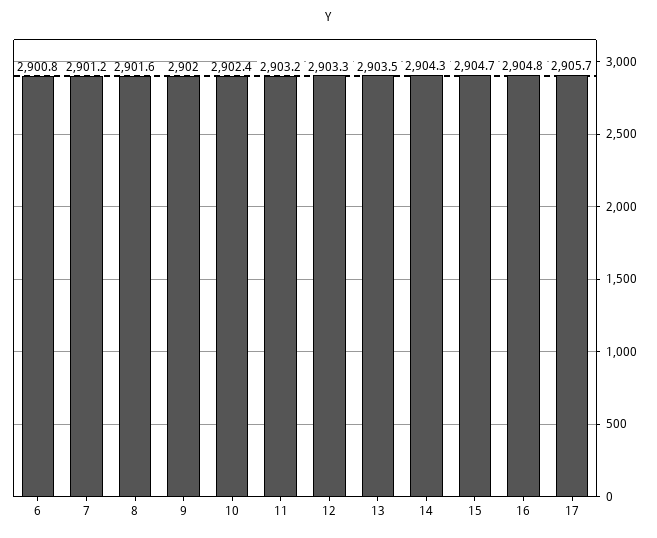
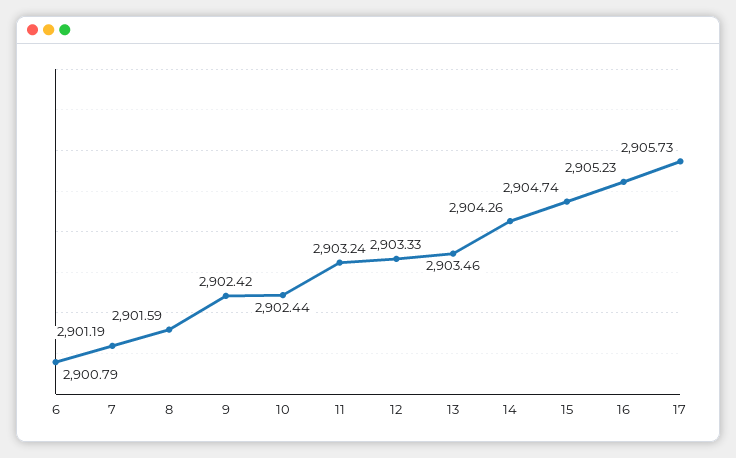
9: 2902 -> 2902.42
16: 2904.8 -> 2905.23

